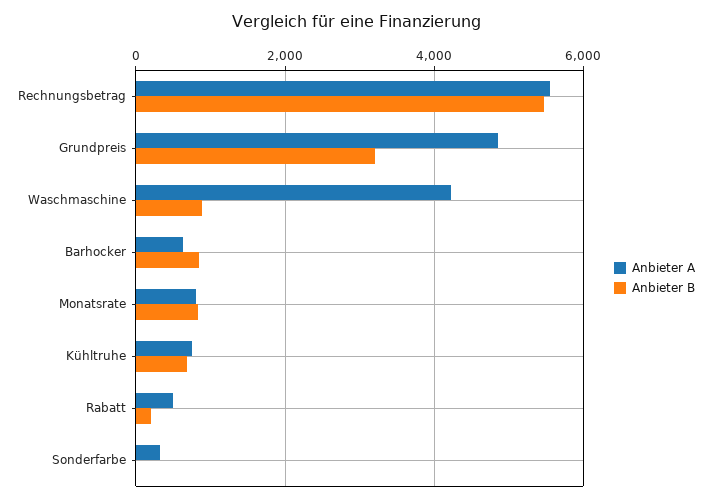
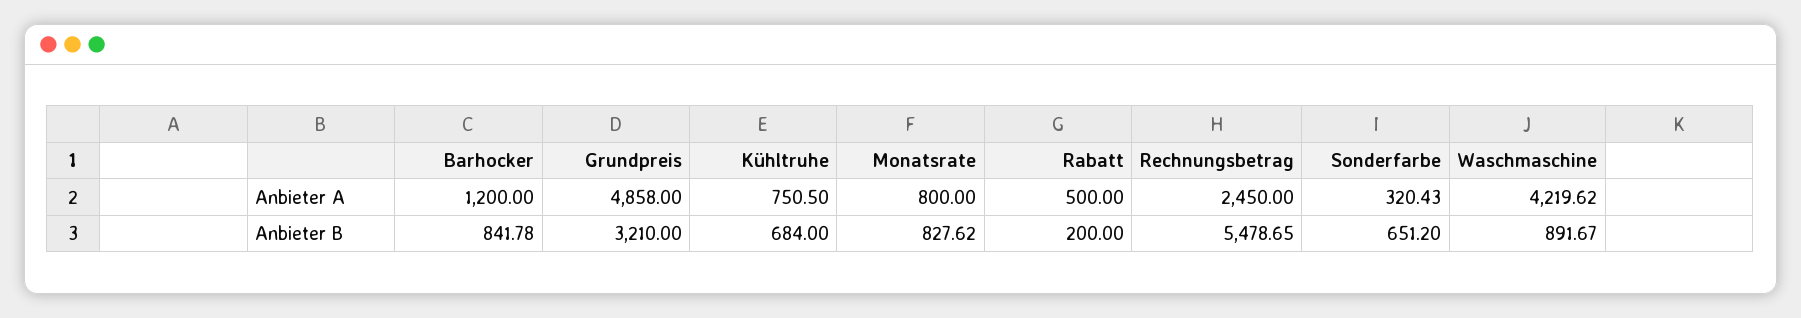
Anbieter A, Rechnungsbetrag: 5600 -> 2450
Anbieter A, Barhocker: 600 -> 1200
Anbieter B, Sonderfarbe: 0 -> 651.2

